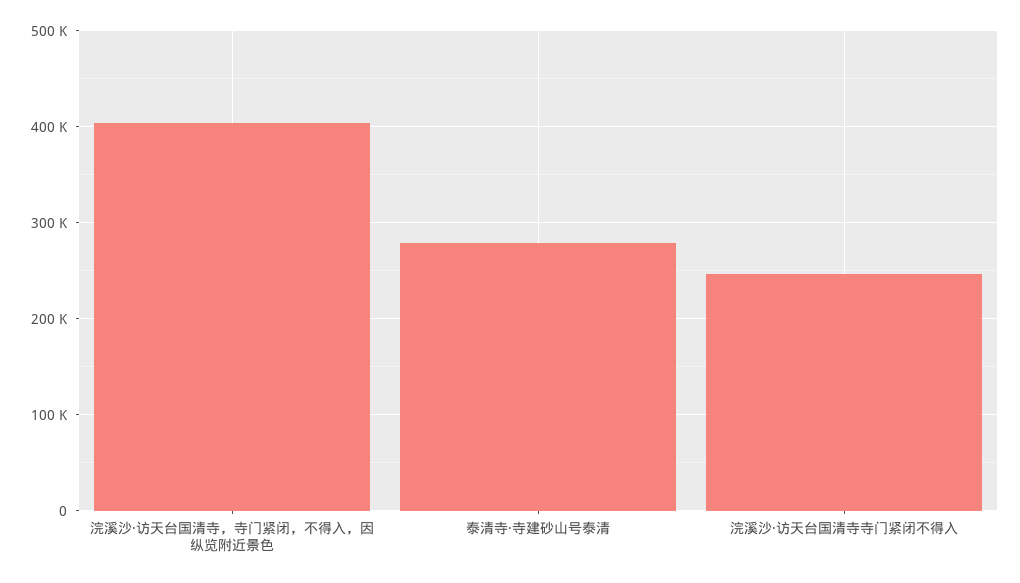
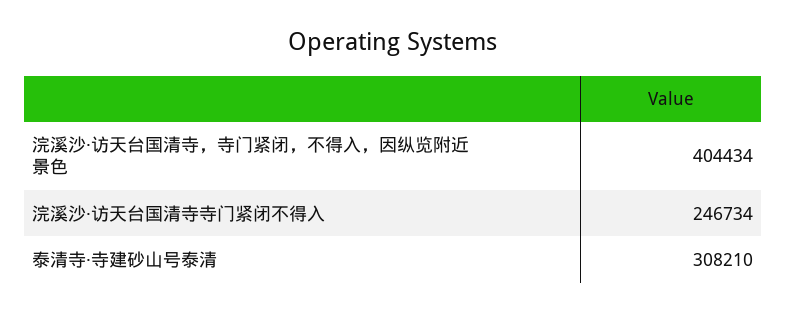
泰清寺·寺建砂山号泰清: 280000 -> 308210

